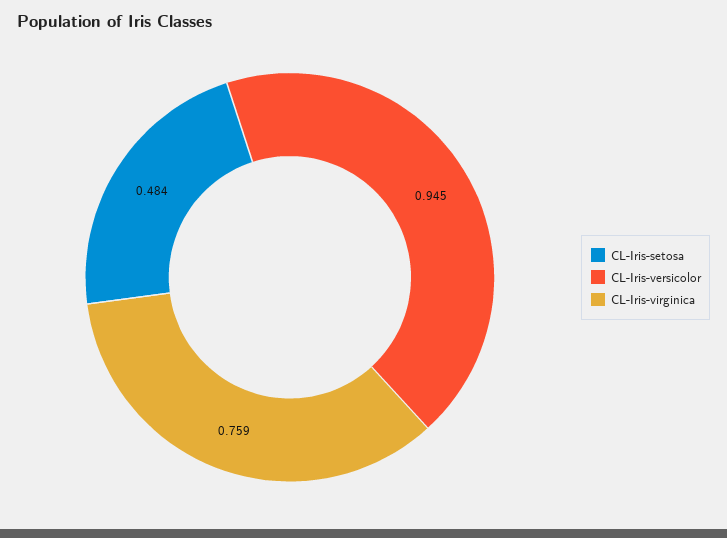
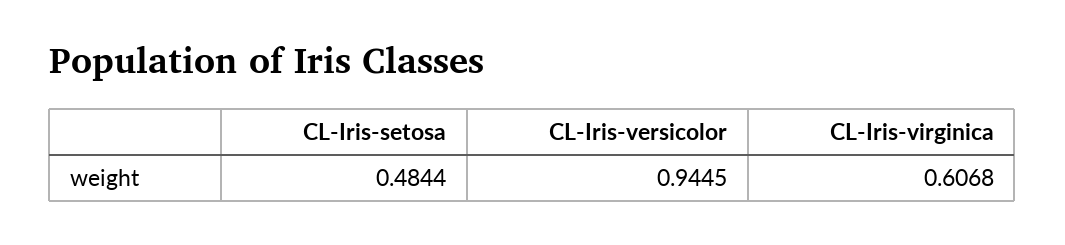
CL-Iris-virginica: 0.759 -> 0.6068

